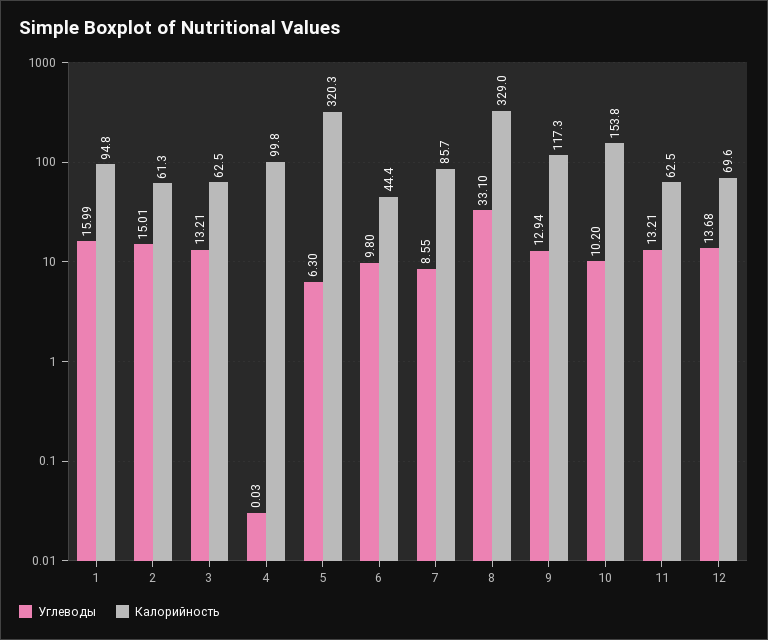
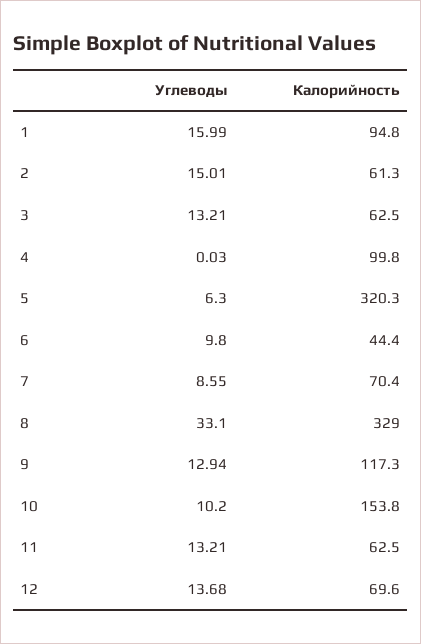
Калорийность, 7: 85.7 -> 70.4

